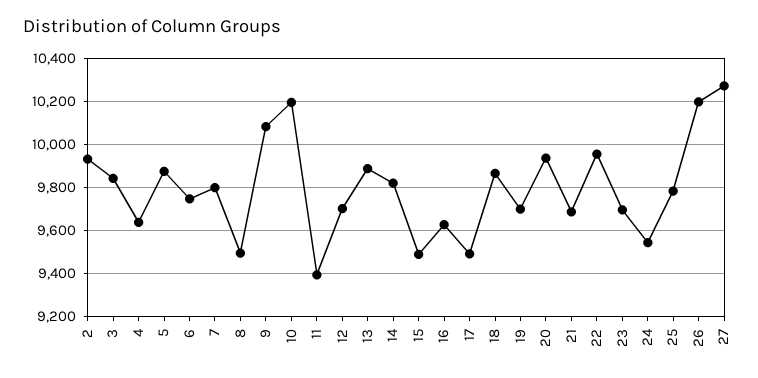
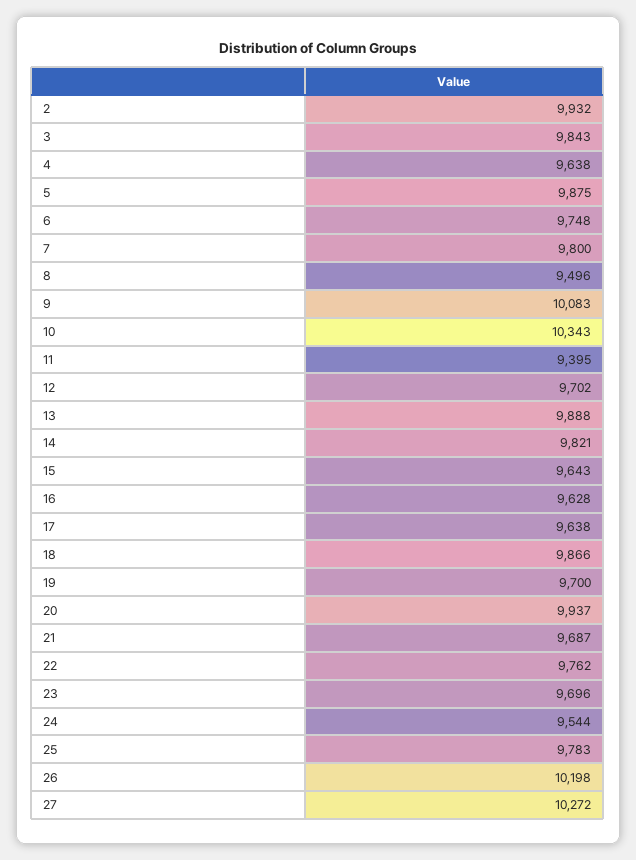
10: 10200 -> 10343
15: 9500 -> 9643
17: 9500 -> 9638
22: 9950 -> 9762

